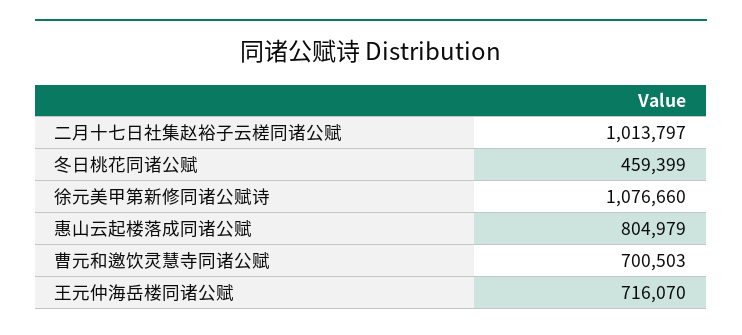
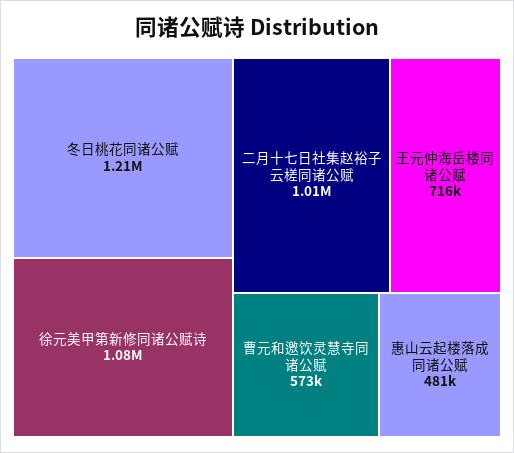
冬日桃花同诸公赋: 459399 -> 1210000
惠山云起楼落成同诸公赋: 804979 -> 481000
曹元和邀饮灵慧寺同诸公赋: 700503 -> 573000

